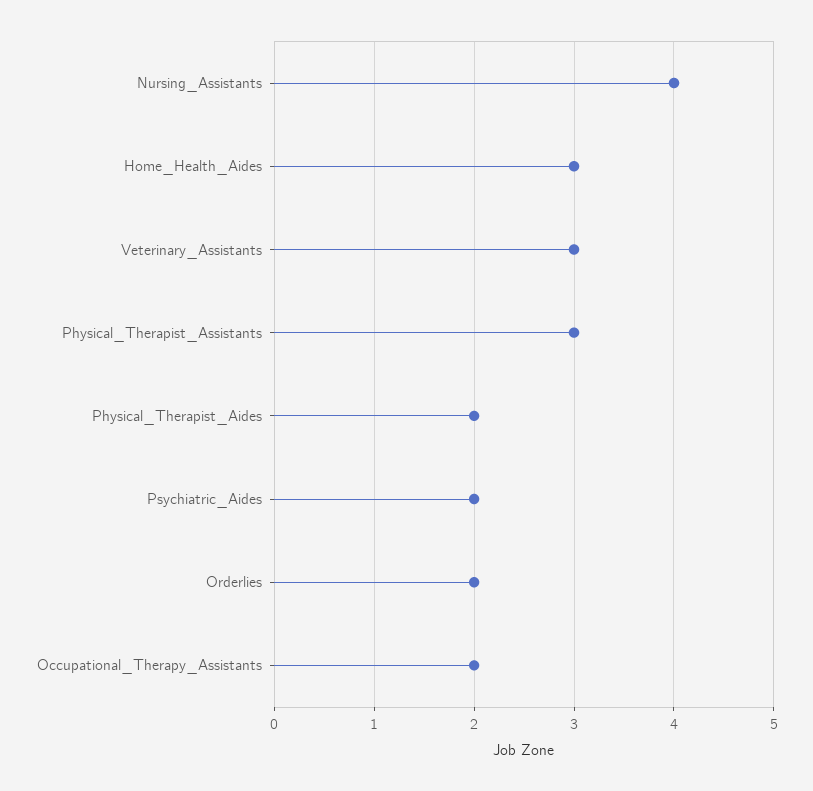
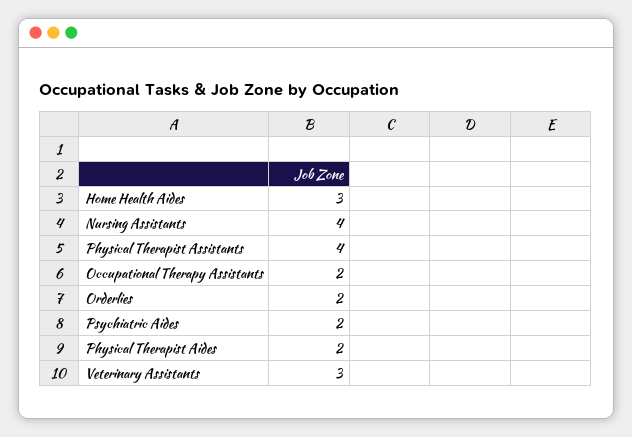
Physical_Therapist_Assistants: 3 -> 4

